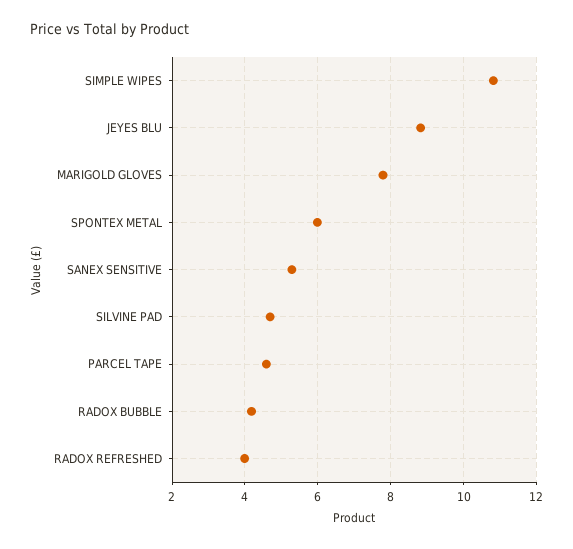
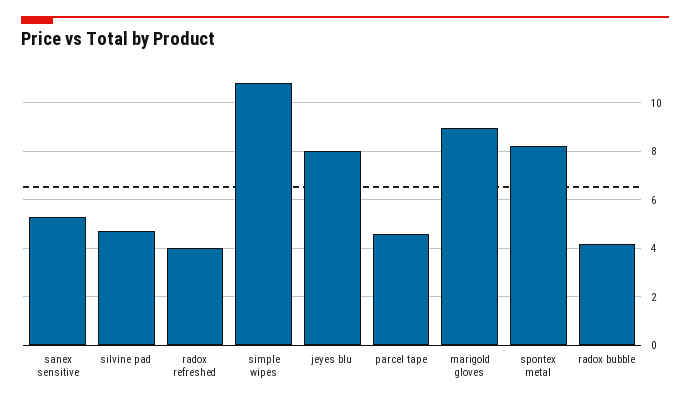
JEYES BLU: 8.8 -> 8
MARIGOLD GLOVES: 7.8 -> 9
SPONTEX METAL: 6 -> 8.25

